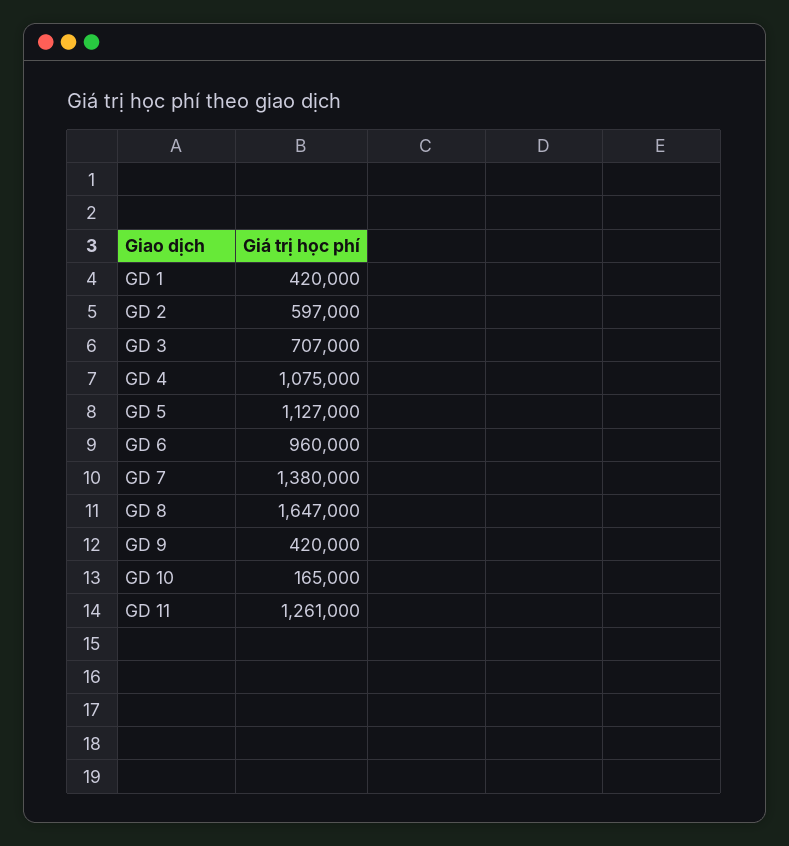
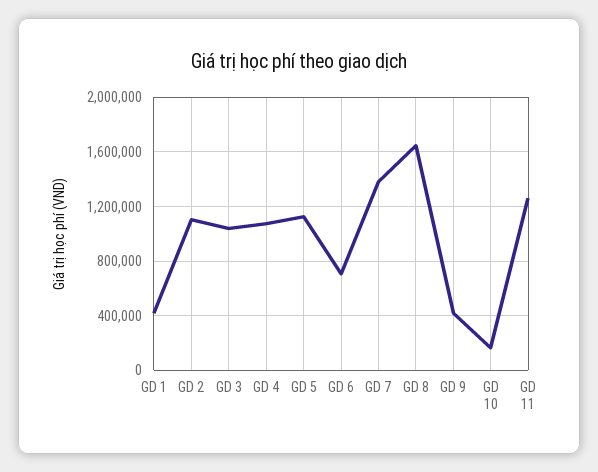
GD 2: 597000 -> 1100000
GD 3: 707000 -> 1050000
GD 6: 960000 -> 700000

